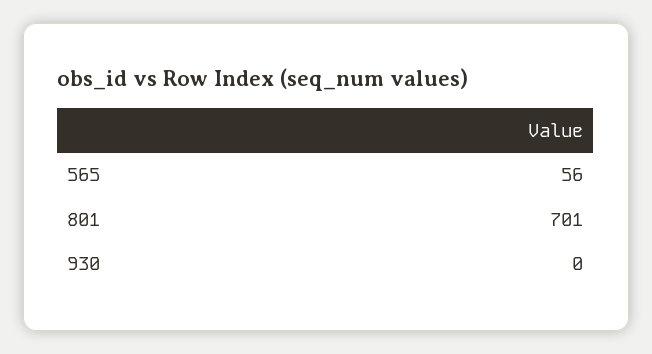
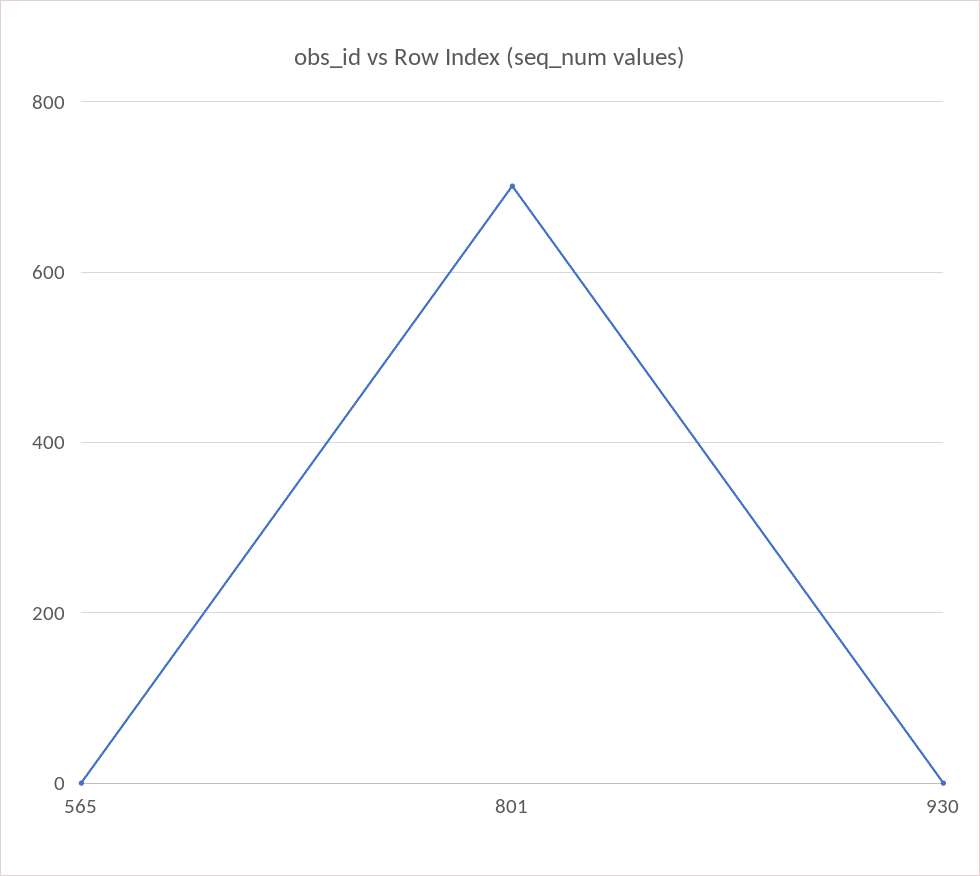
565: 56 -> 0

